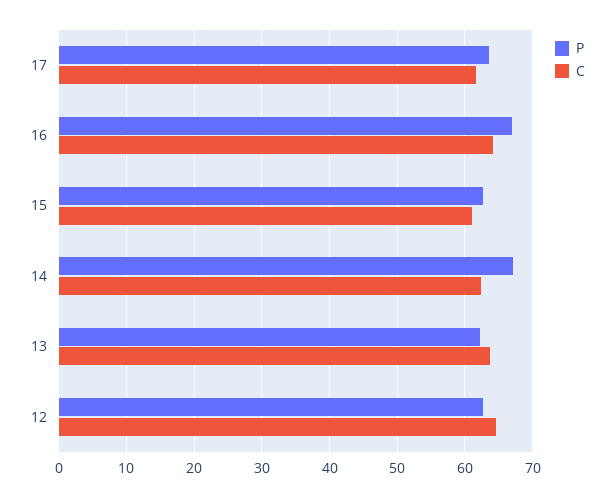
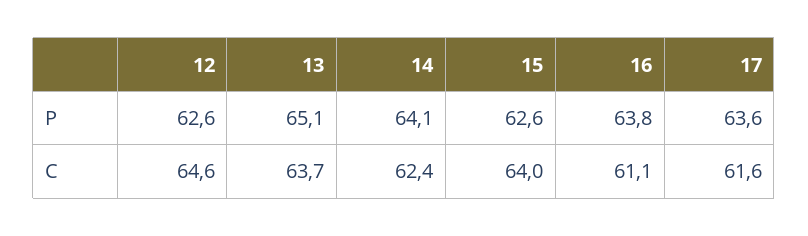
P, 16: 67 -> 63.8
C, 16: 64 -> 61.1
C, 15: 61 -> 64
P, 14: 67 -> 64.1
P, 13: 62 -> 65.1

